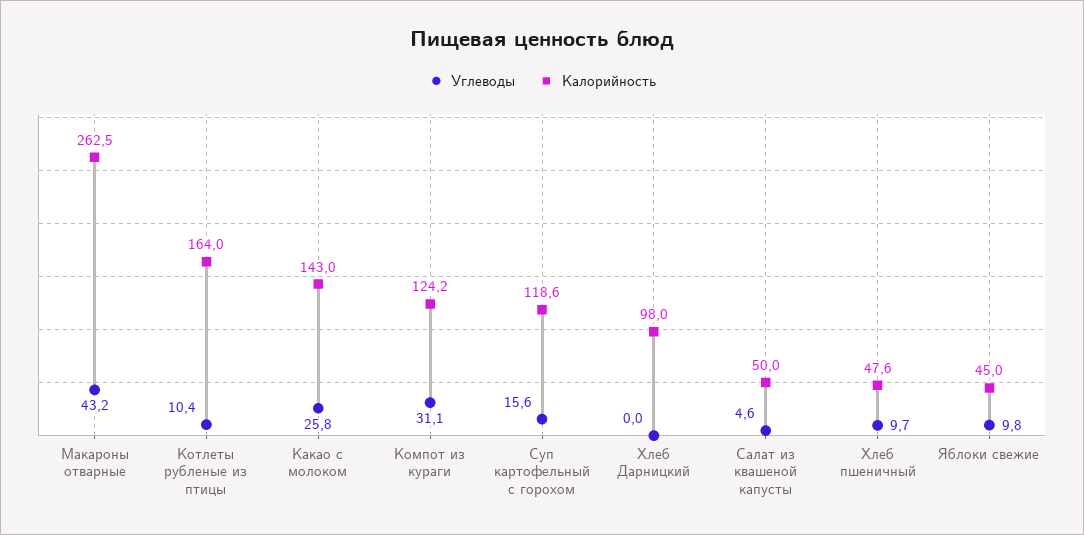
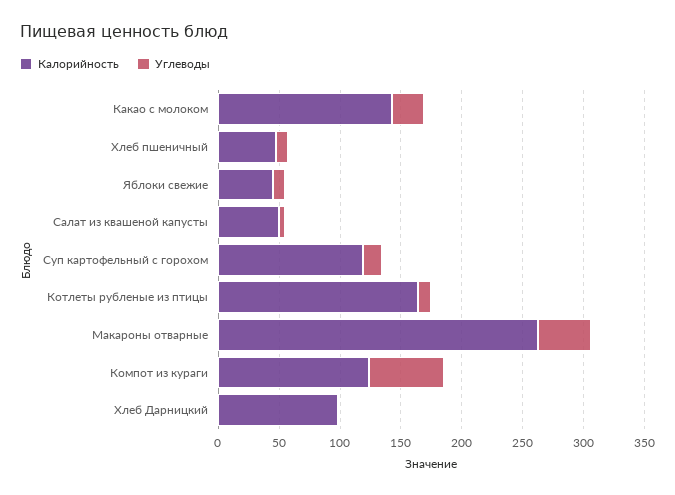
Углеводы, Компот из кураги: 31.1 -> 60

